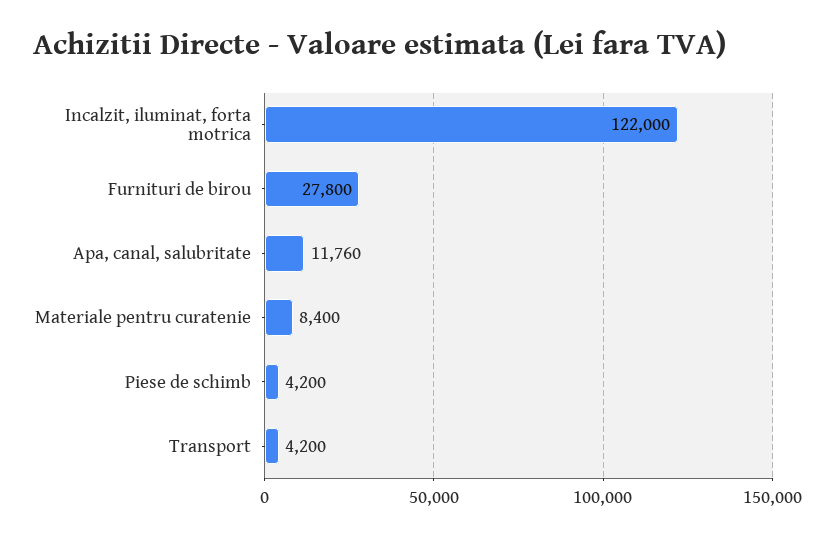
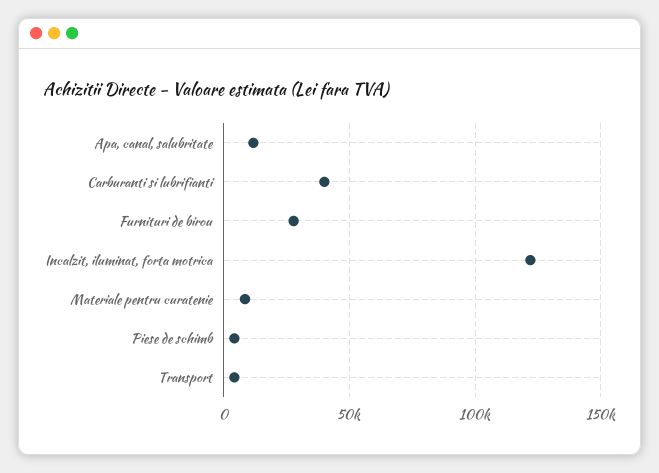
Carburanti si lubrifianti: none -> 40000

